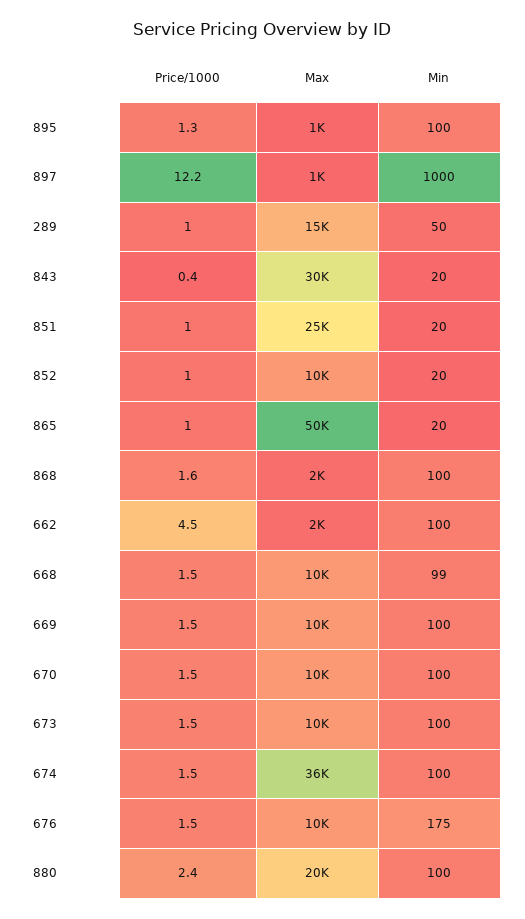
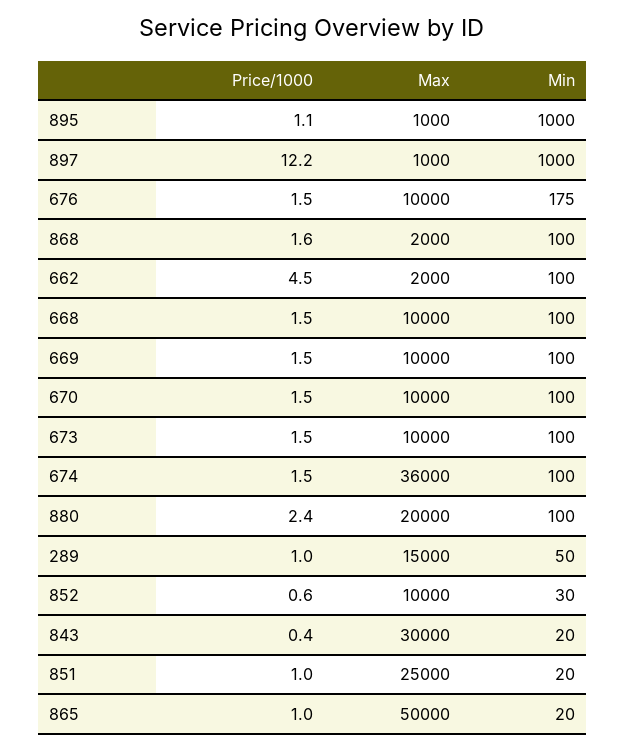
Price/1000, 895: 1.3 -> 1.1
Min, 895: 100 -> 1000
Price/1000, 852: 1 -> 0.6
Min, 852: 20 -> 30
Min, 668: 99 -> 100

